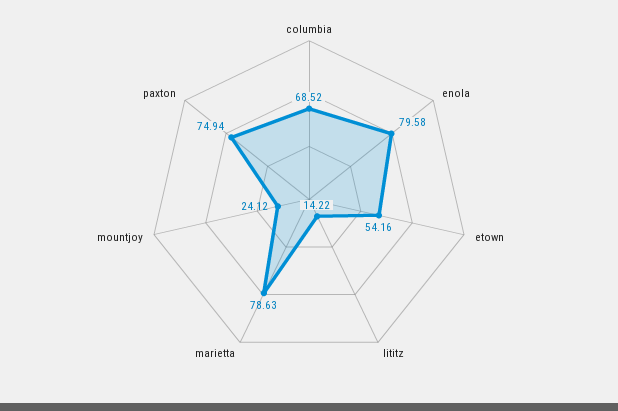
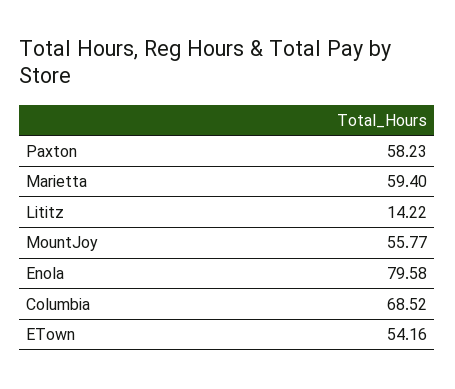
marietta: 78.63 -> 59.4
mountjoy: 24.12 -> 55.77
paxton: 74.94 -> 58.23

